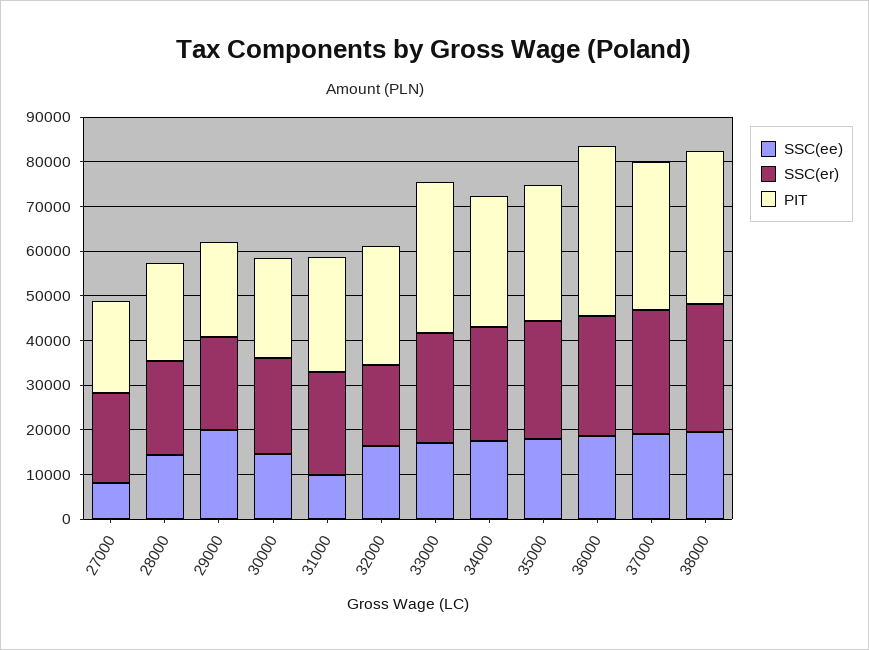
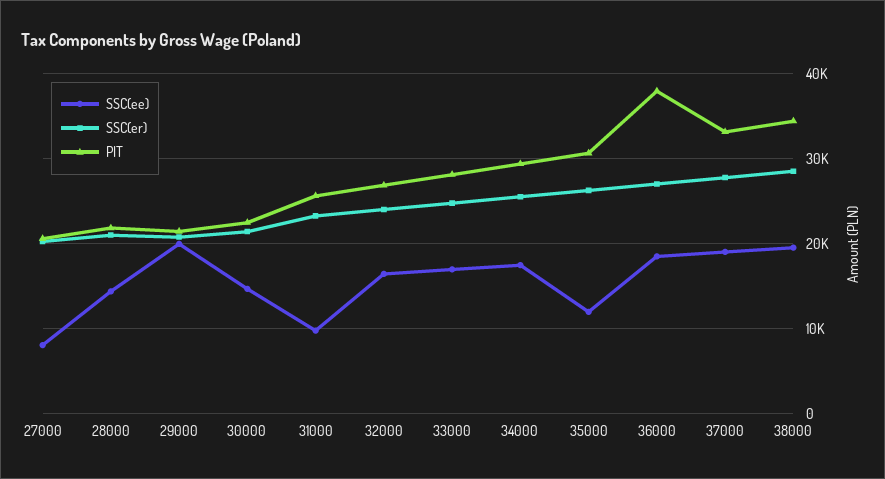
SSC(er), 32000: 18000 -> 24000
PIT, 33000: 34000 -> 28000
SSC(ee), 35000: 18000 -> 12000

